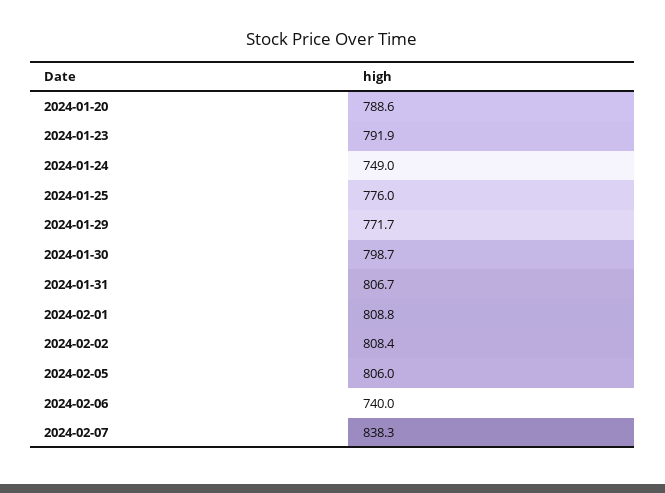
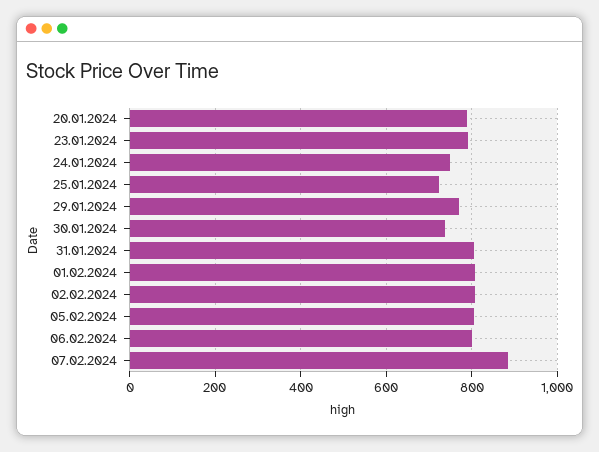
2024-01-25: 776 -> 720
2024-01-30: 798.7 -> 740
2024-02-06: 740 -> 800
2024-02-07: 838.3 -> 880

